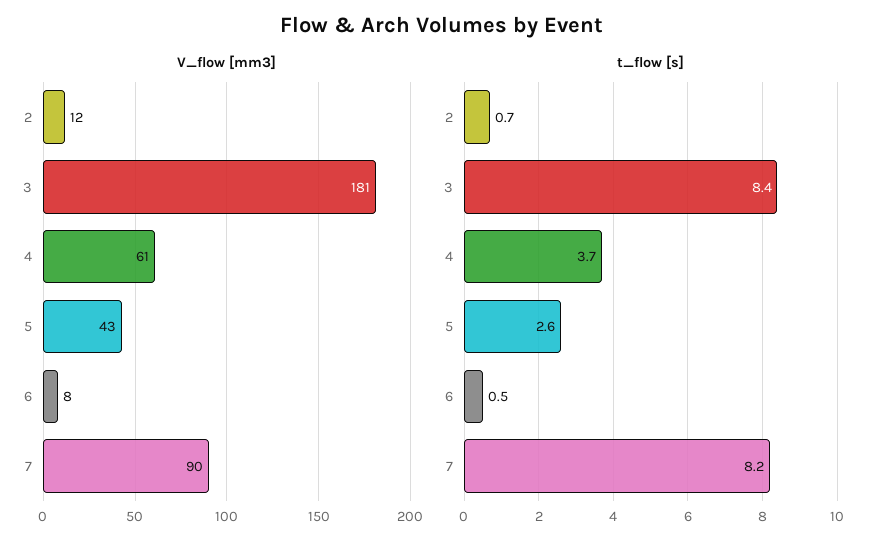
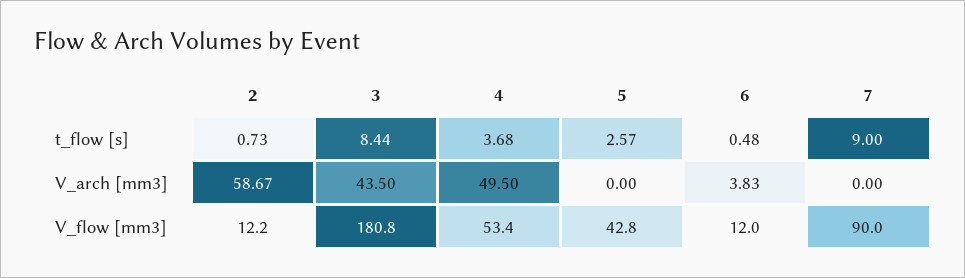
V_flow [mm3], 4: 61 -> 53.4
V_flow [mm3], 6: 8 -> 12
t_flow [s], 7: 8.2 -> 9
V_arch [mm3], 2: none -> 58.67
V_arch [mm3], 3: none -> 43.5
V_arch [mm3], 4: none -> 49.5
V_arch [mm3], 5: none -> 0
V_arch [mm3], 6: none -> 3.83
V_arch [mm3], 7: none -> 0

